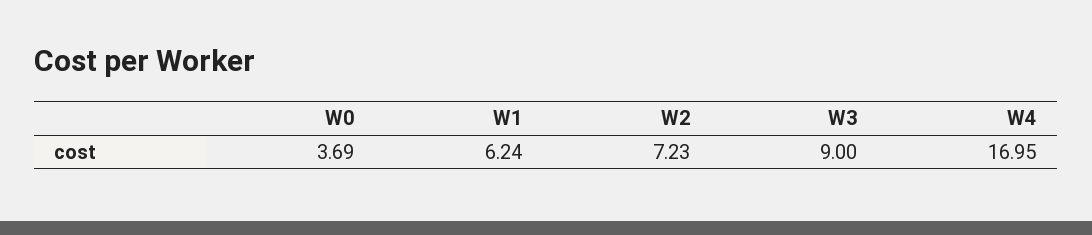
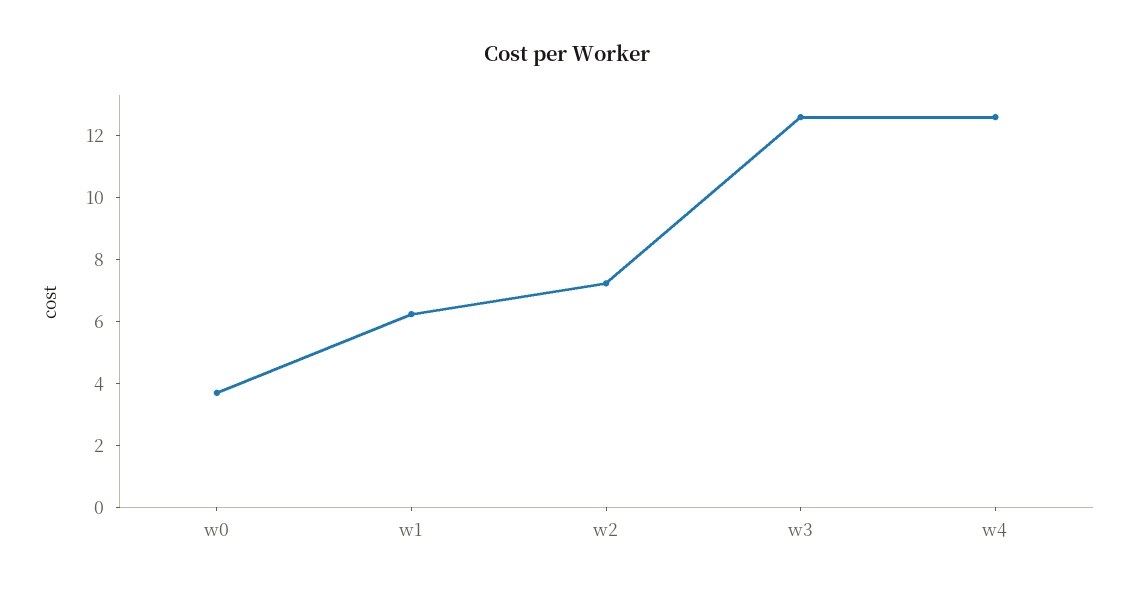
W3: 9 -> 12.5
W4: 16.95 -> 12.5

